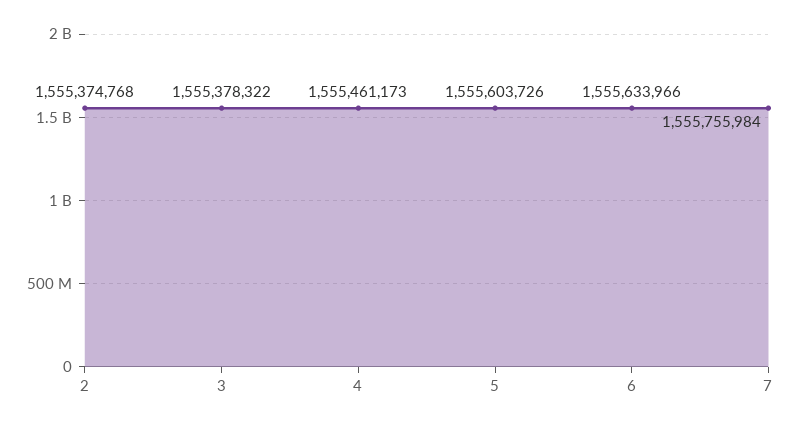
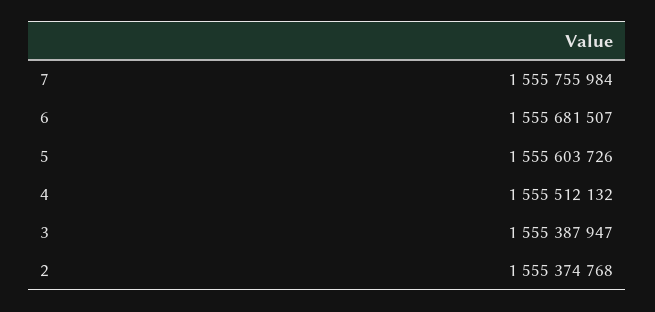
3: 1555378322 -> 1555387947
4: 1555461173 -> 1555512132
6: 1555633966 -> 1555681507

